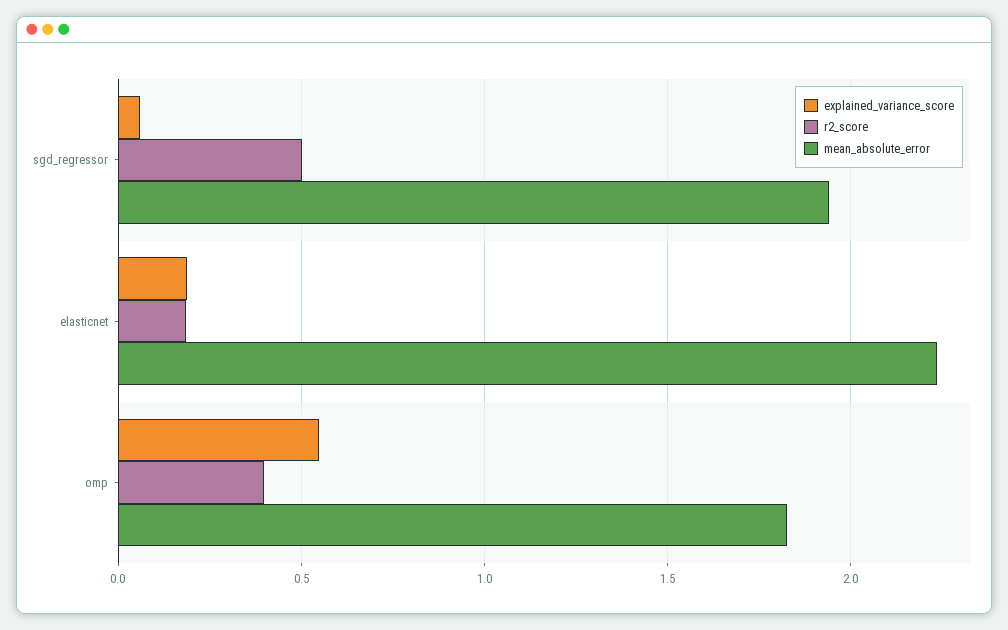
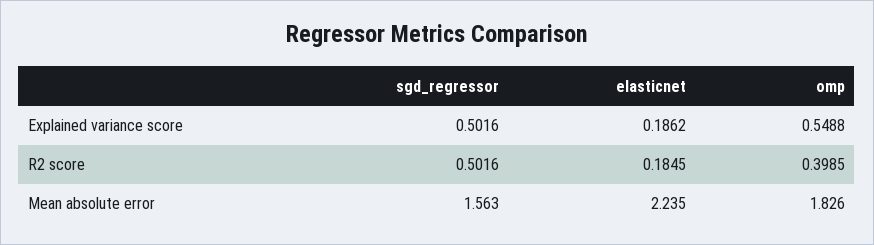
explained_variance_score, sgd_regressor: 0.05 -> 0.5016
mean_absolute_error, sgd_regressor: 1.95 -> 1.563

